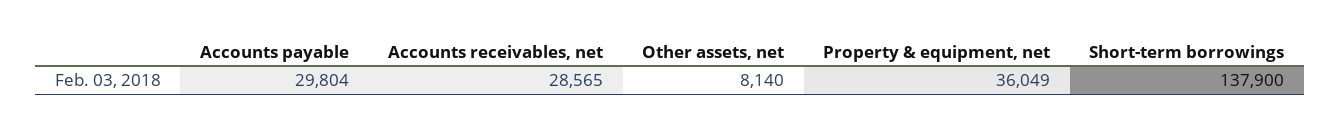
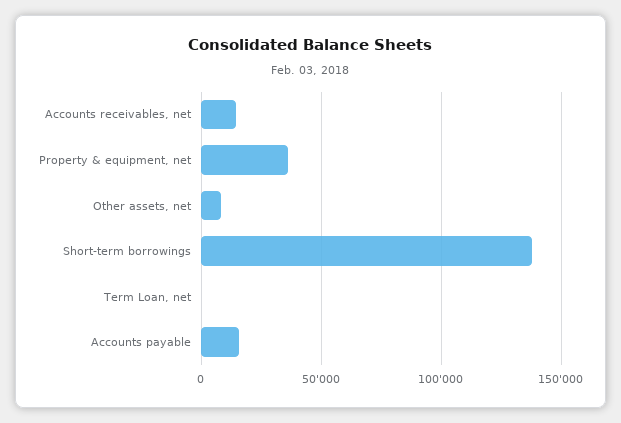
Accounts payable: 29804 -> 15000
Accounts receivables, net: 28565 -> 15000
Term Loan, net: none -> 0

